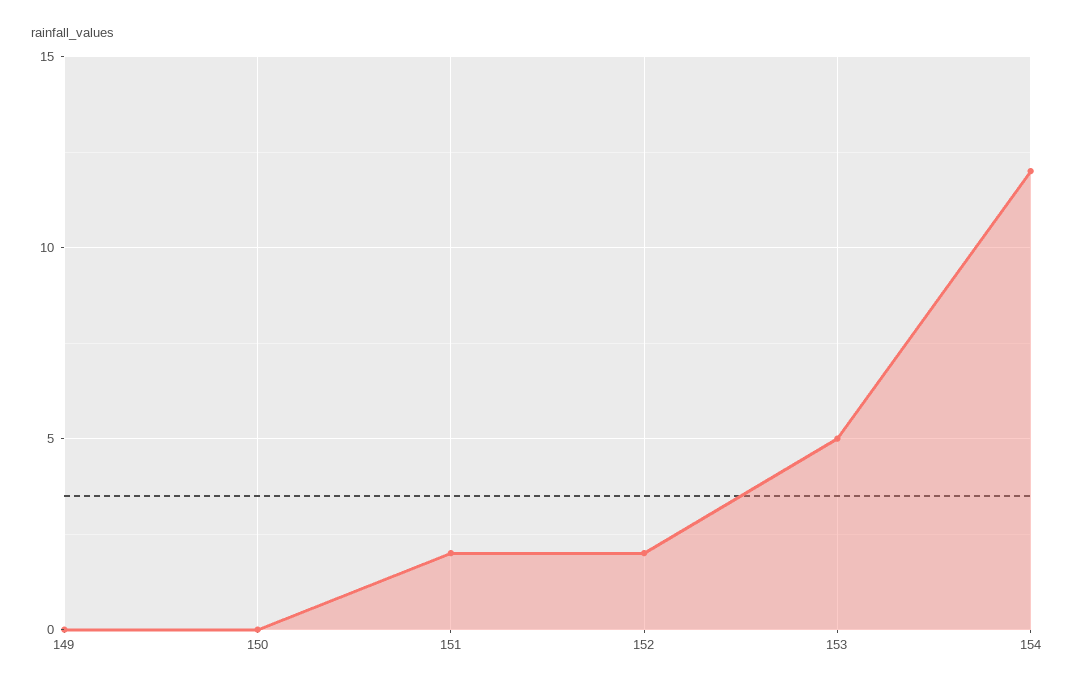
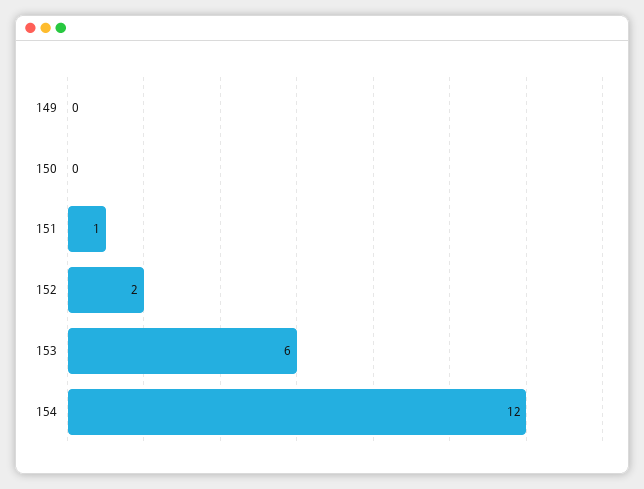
151: 2 -> 1
153: 5 -> 6

